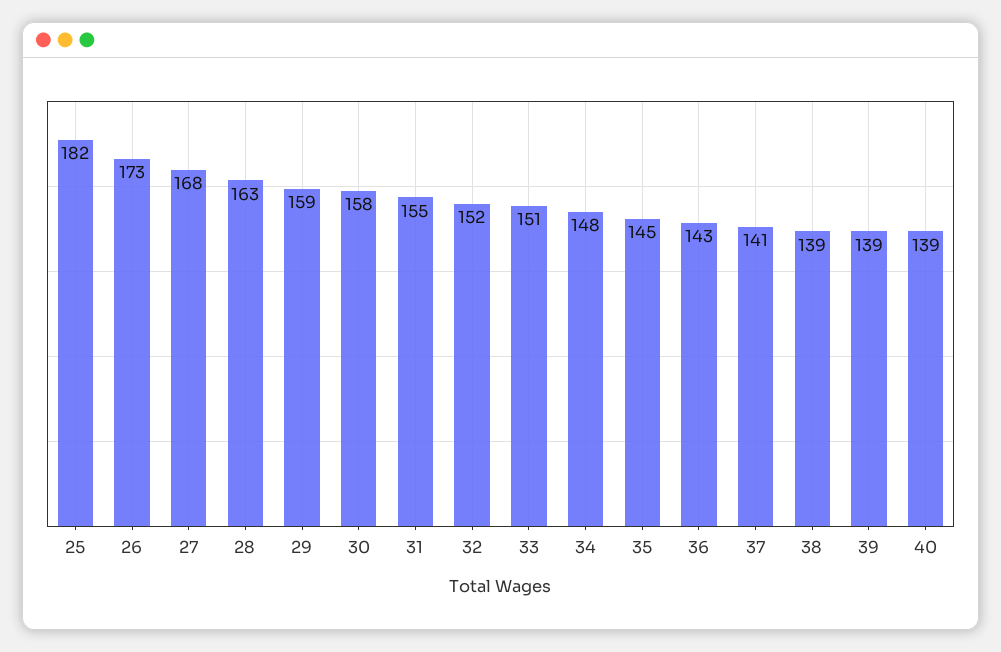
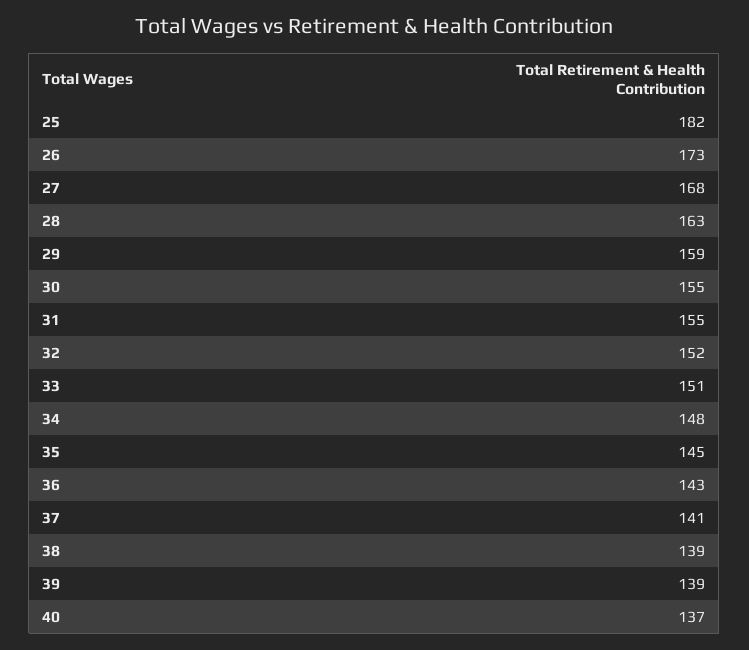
30: 158 -> 155
40: 139 -> 137

